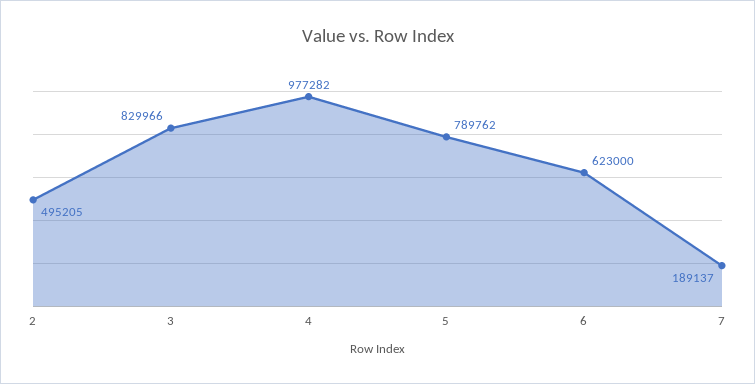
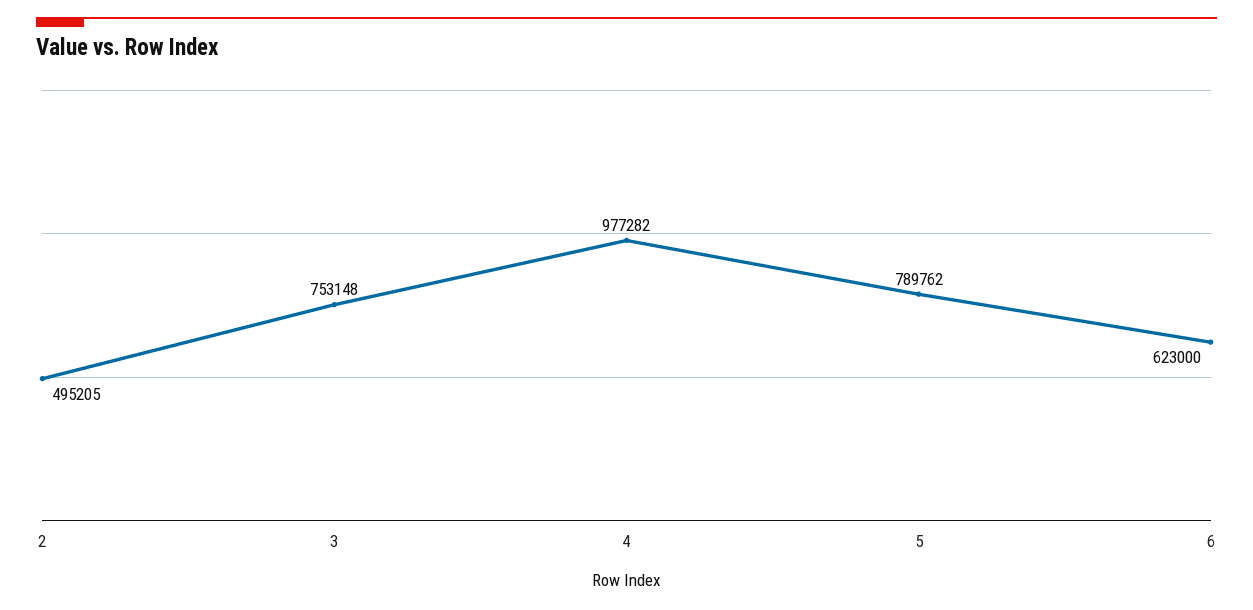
3: 829966 -> 753148
7: 189137 -> none

